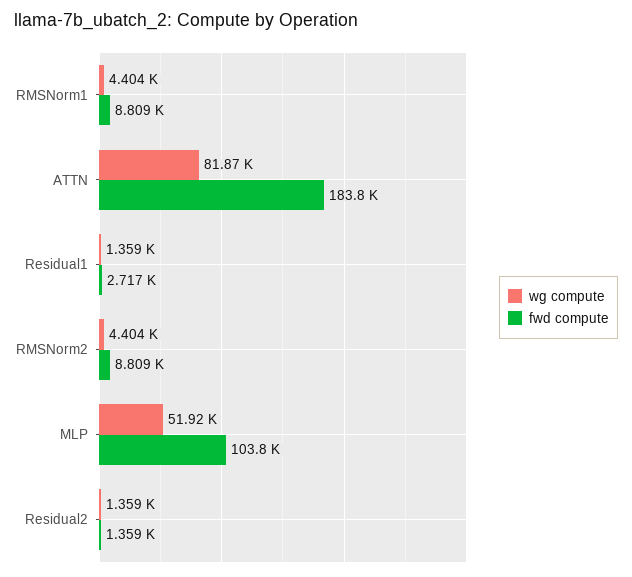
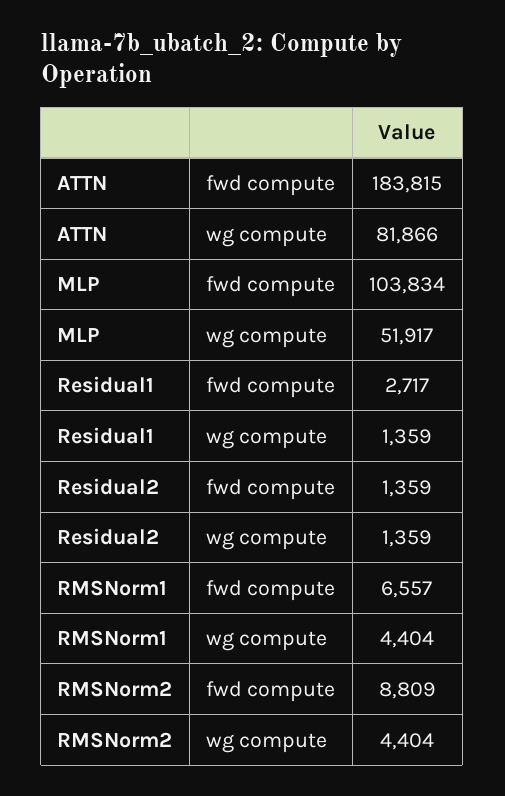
fwd compute, RMSNorm1: 8809 -> 6557

